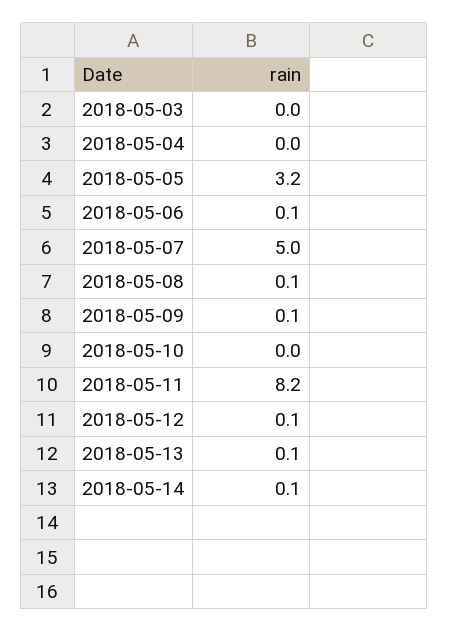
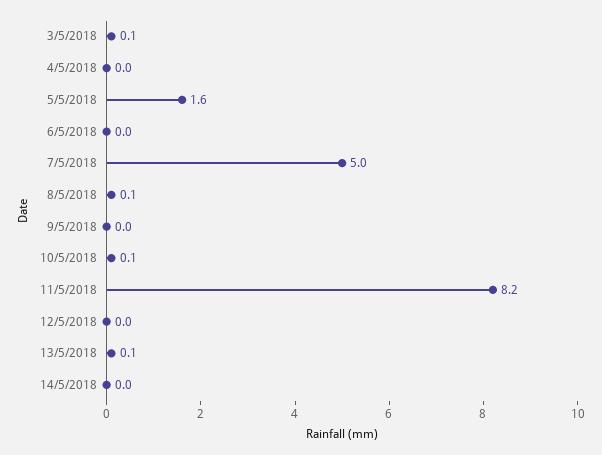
2018-05-03: 0 -> 0.1
2018-05-05: 3.2 -> 1.6
2018-05-06: 0.1 -> 0
2018-05-09: 0.1 -> 0
2018-05-10: 0 -> 0.1
2018-05-12: 0.1 -> 0
2018-05-14: 0.1 -> 0

